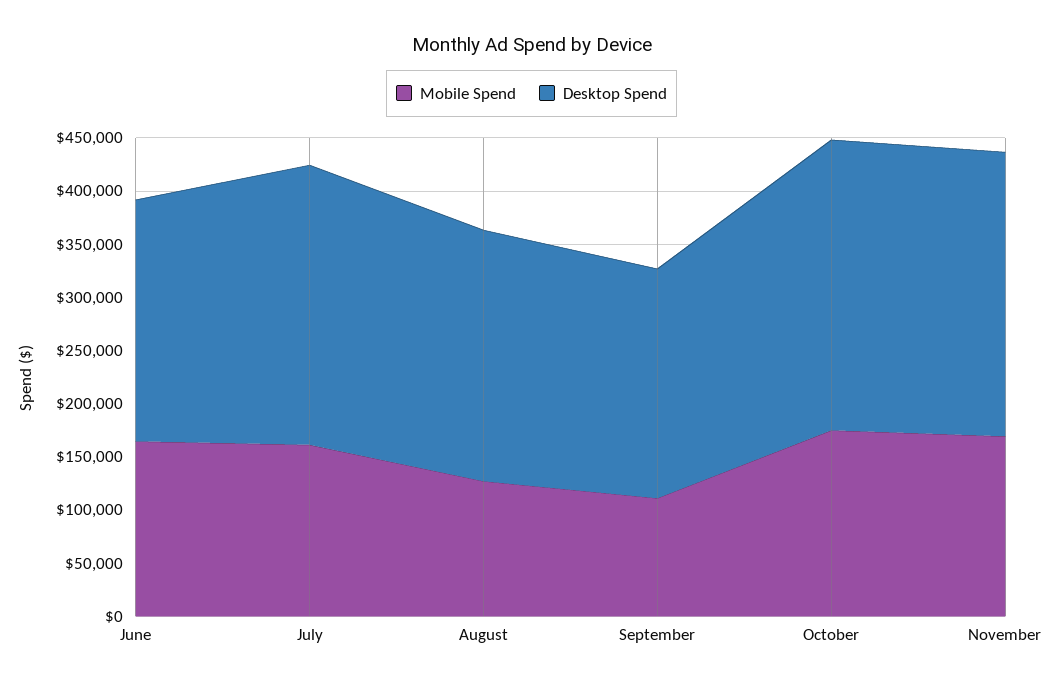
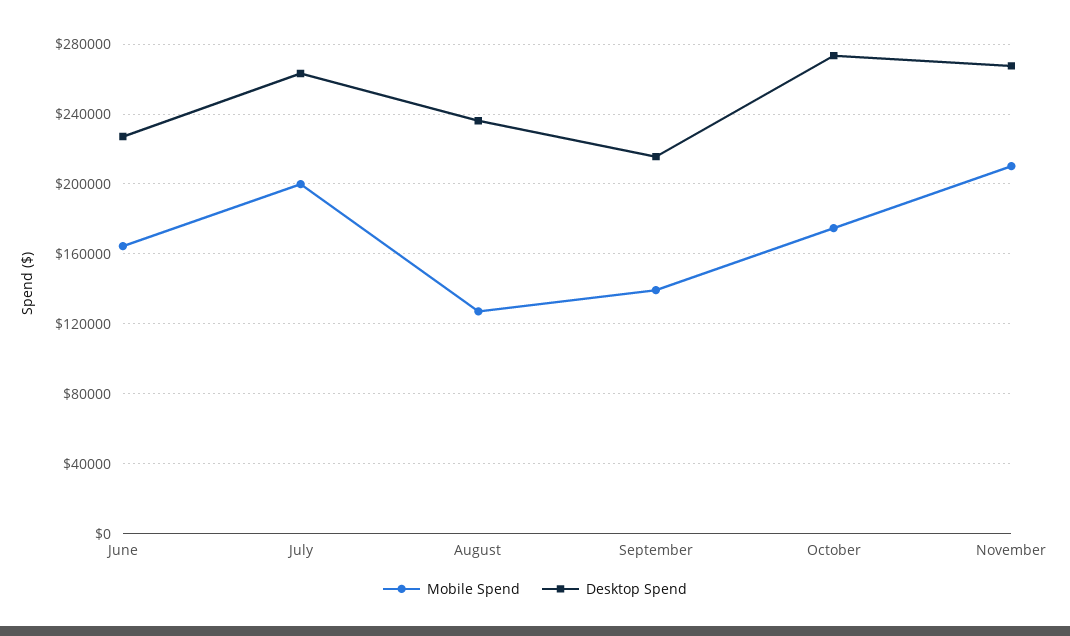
Mobile Spend, July: 160000 -> 200000
Mobile Spend, September: 110000 -> 140000
Mobile Spend, November: 170000 -> 210000

